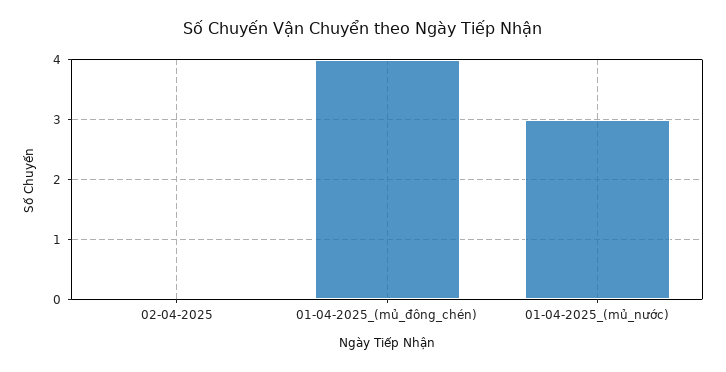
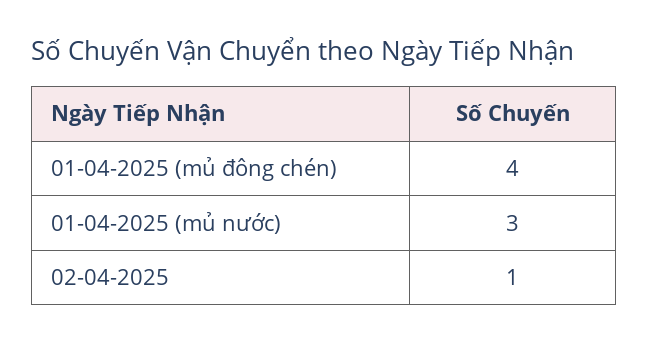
02-04-2025: 0 -> 1

